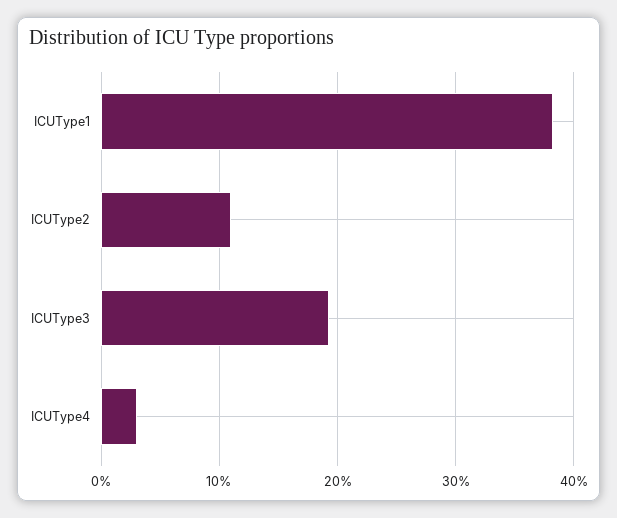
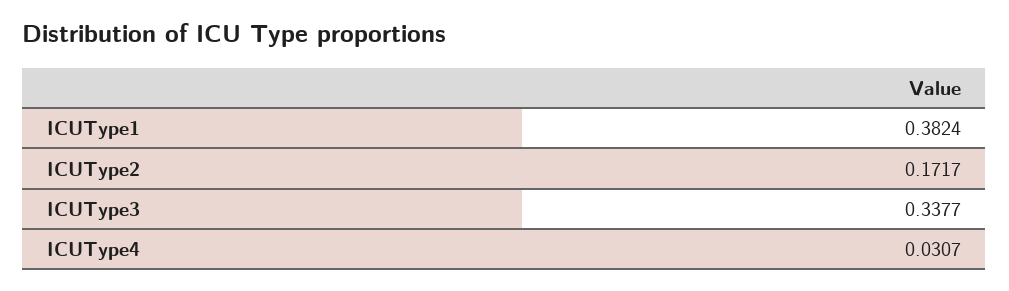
ICUType2: 0.11 -> 0.1717
ICUType3: 0.19 -> 0.3377

